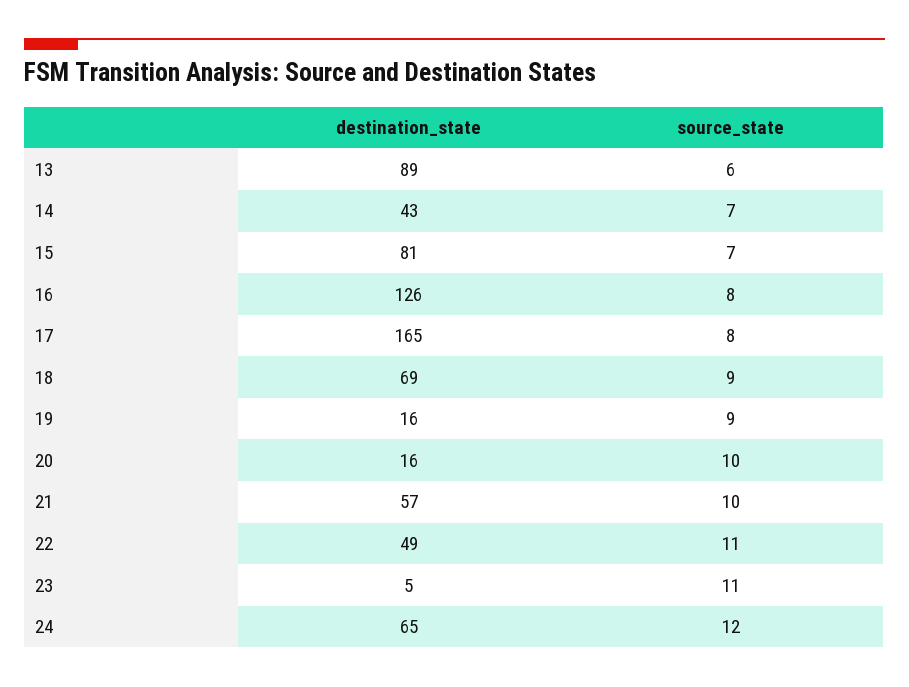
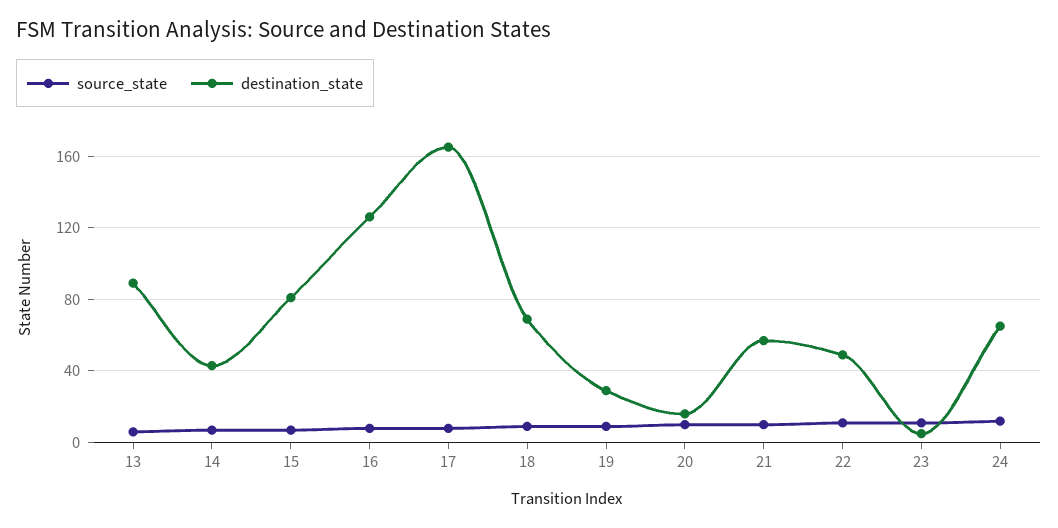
destination_state, 19: 16 -> 30

